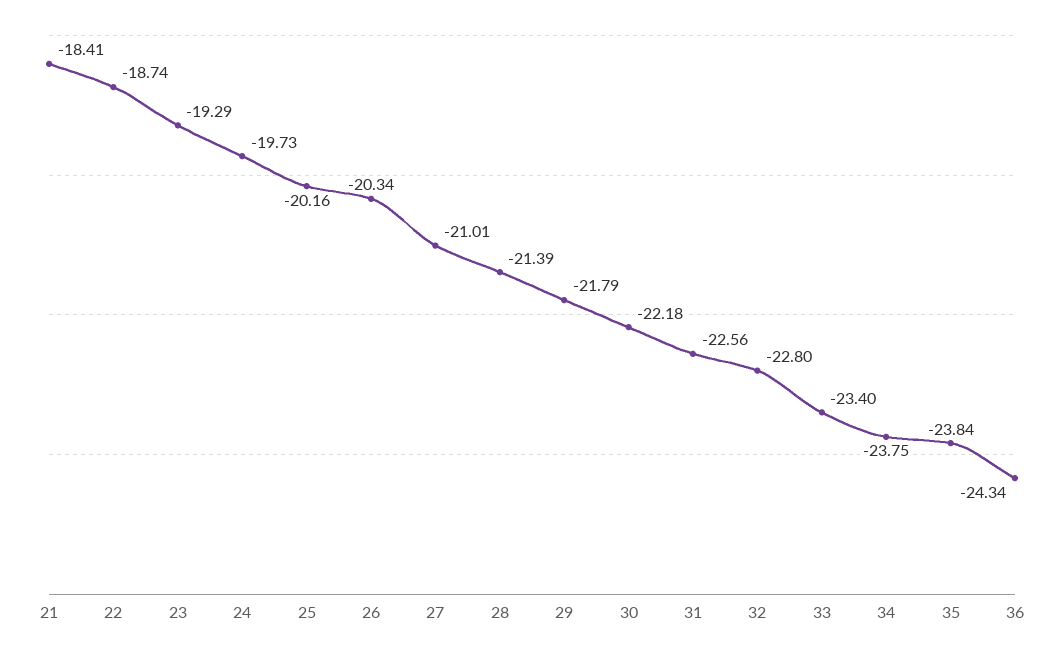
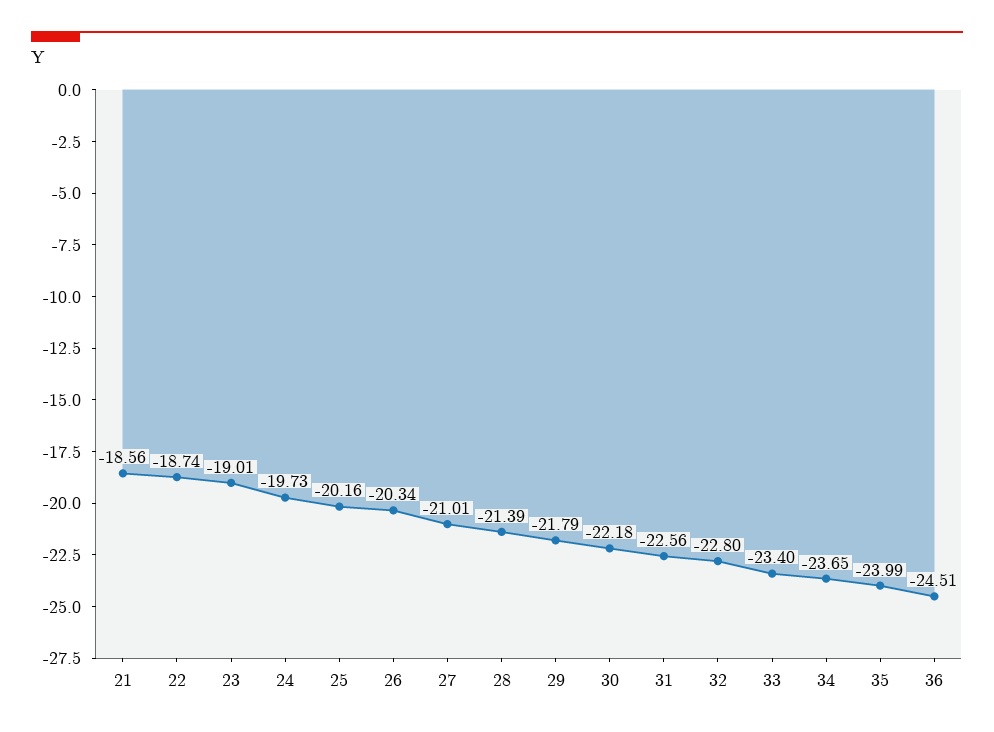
21: -18.41 -> -18.56
23: -19.29 -> -19.01
34: -23.75 -> -23.65
35: -23.84 -> -23.99
36: -24.34 -> -24.51

